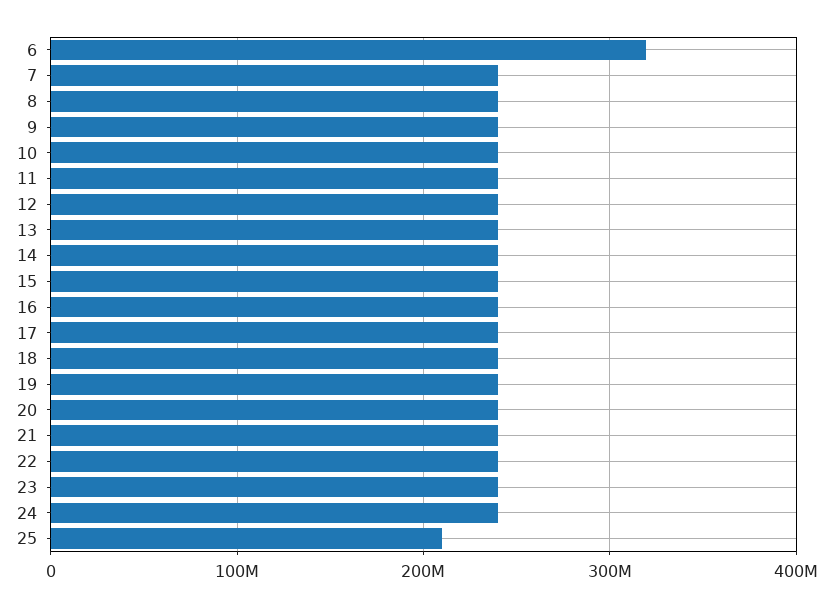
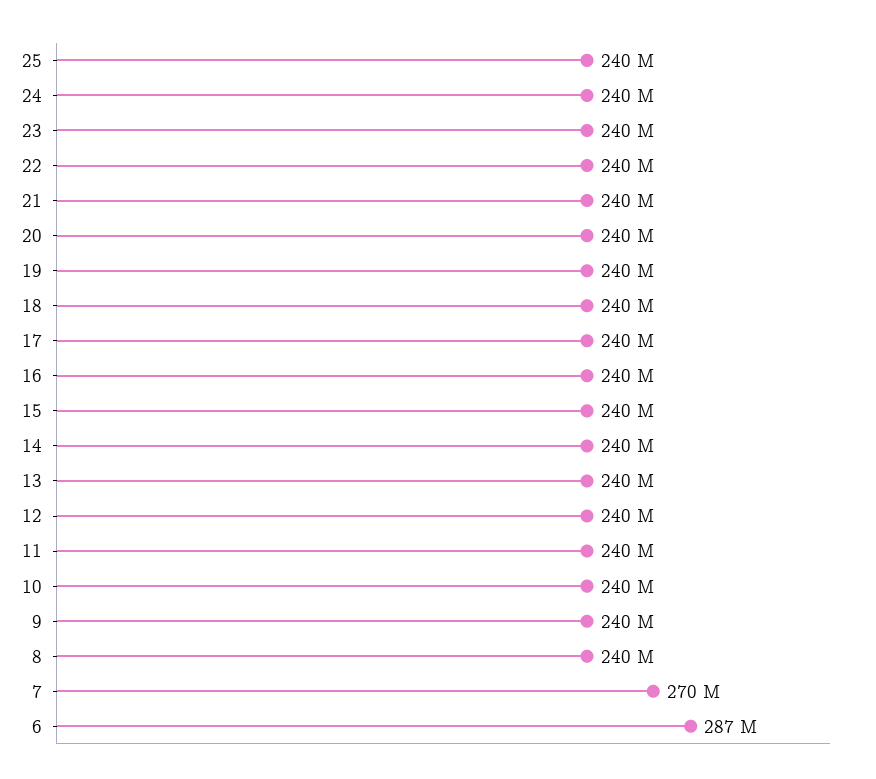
6: 320000000 -> 287000000
7: 240000000 -> 270000000
25: 210000000 -> 240000000

